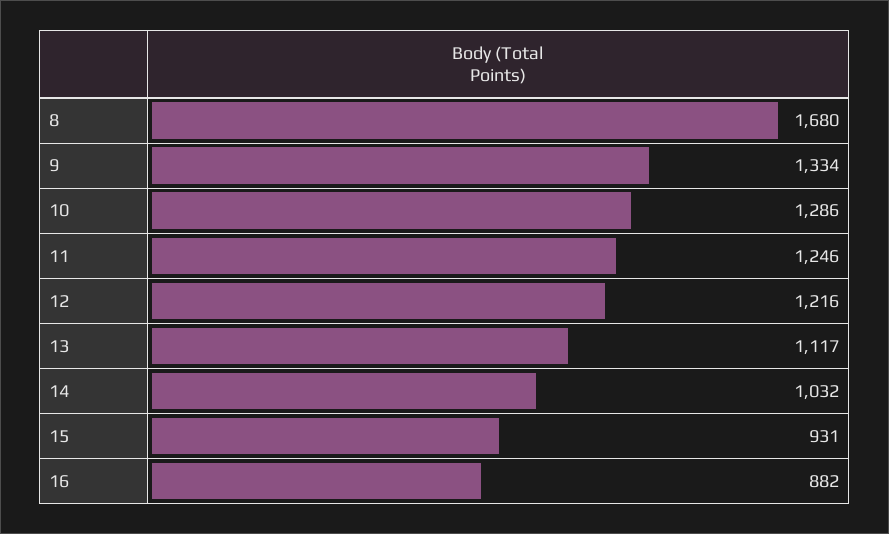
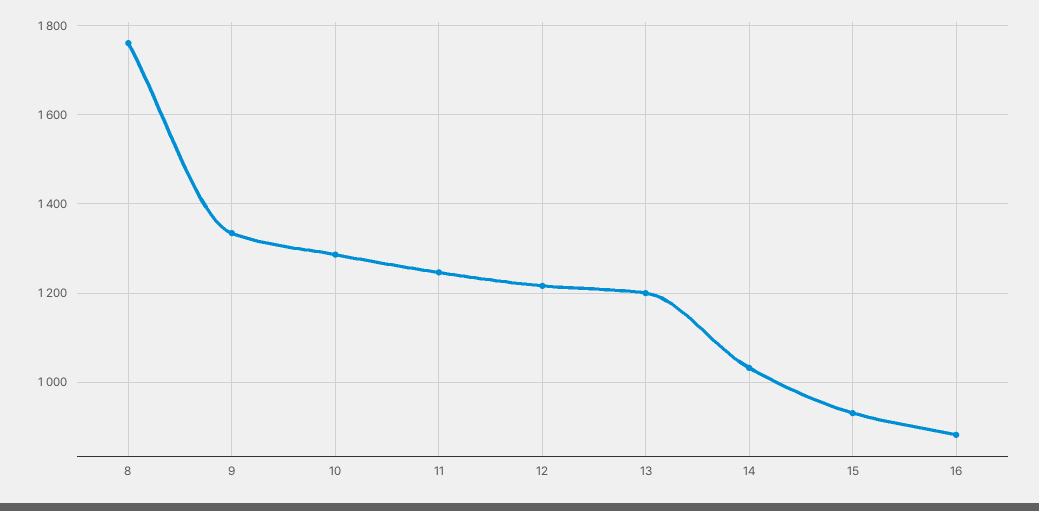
8: 1680 -> 1760
13: 1117 -> 1200

